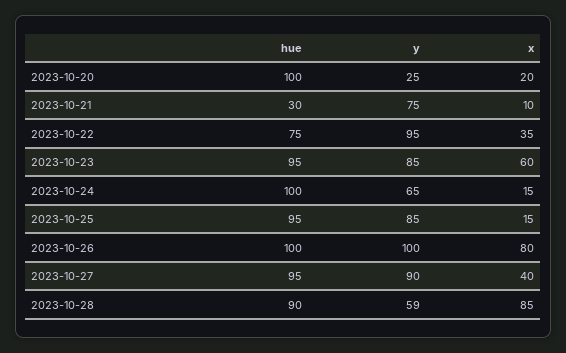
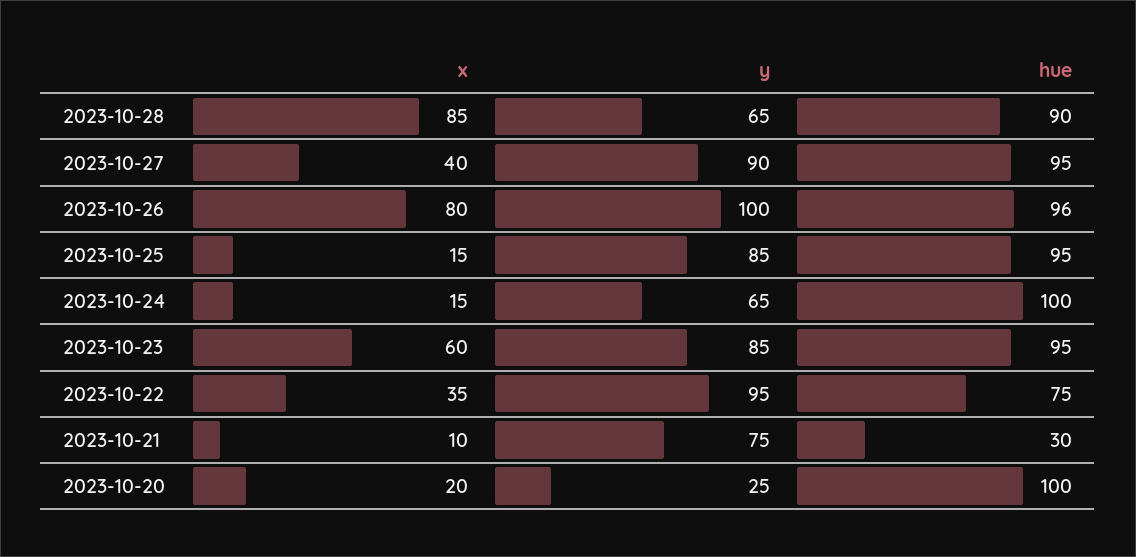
hue, 2023-10-26: 100 -> 96
y, 2023-10-28: 59 -> 65

